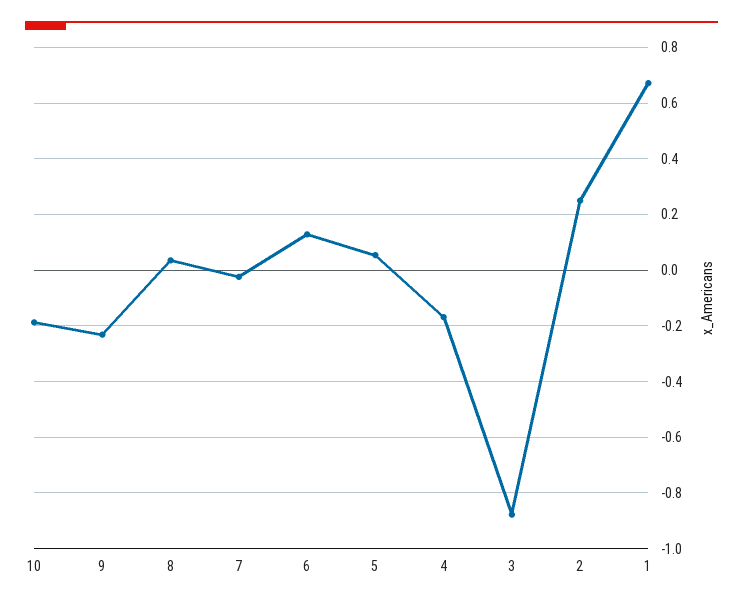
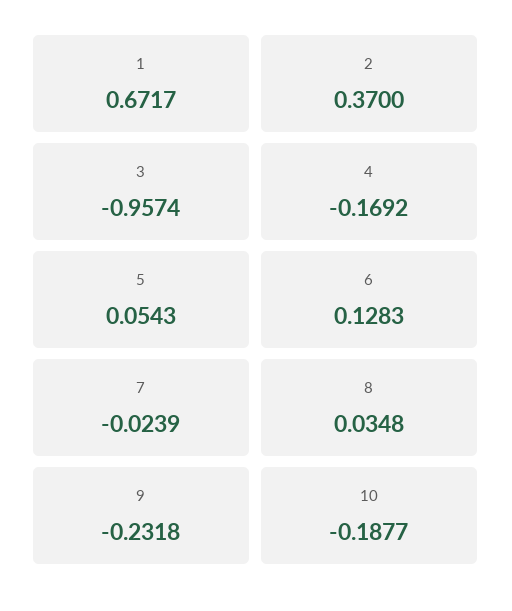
3: -0.875 -> -0.9574
2: 0.25 -> 0.37

